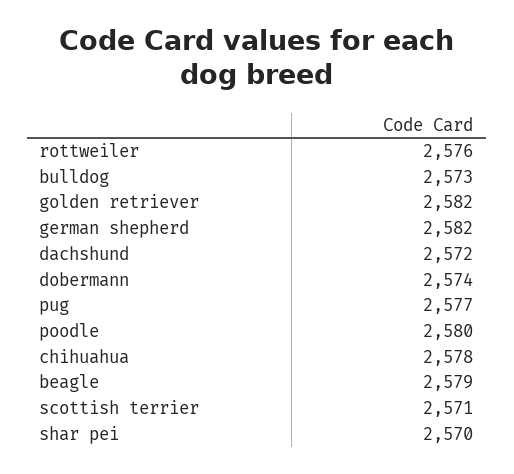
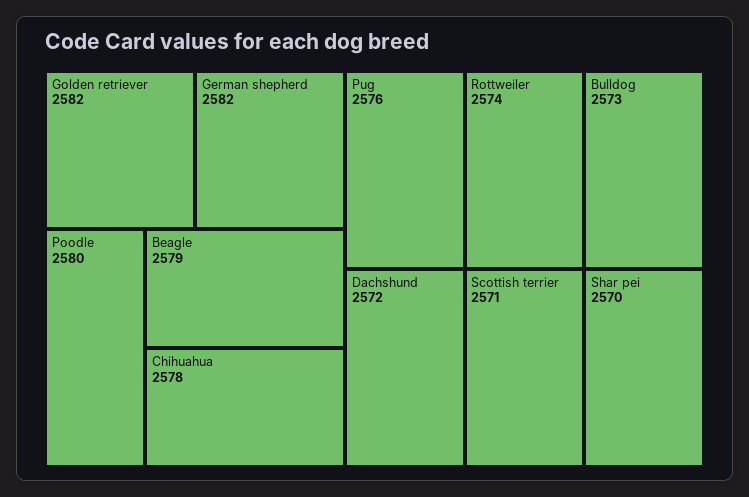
rottweiler: 2576 -> 2574
dobermann: 2574 -> none
pug: 2577 -> 2576

